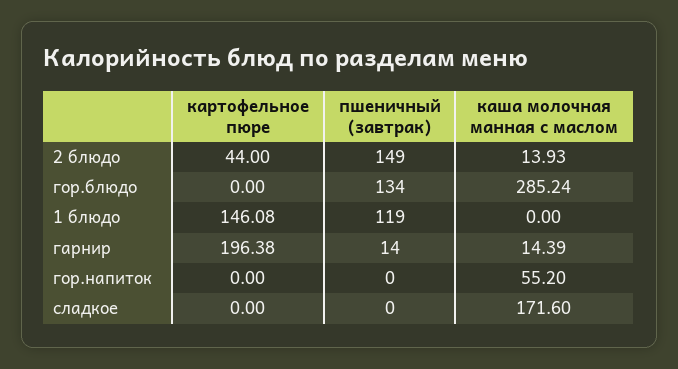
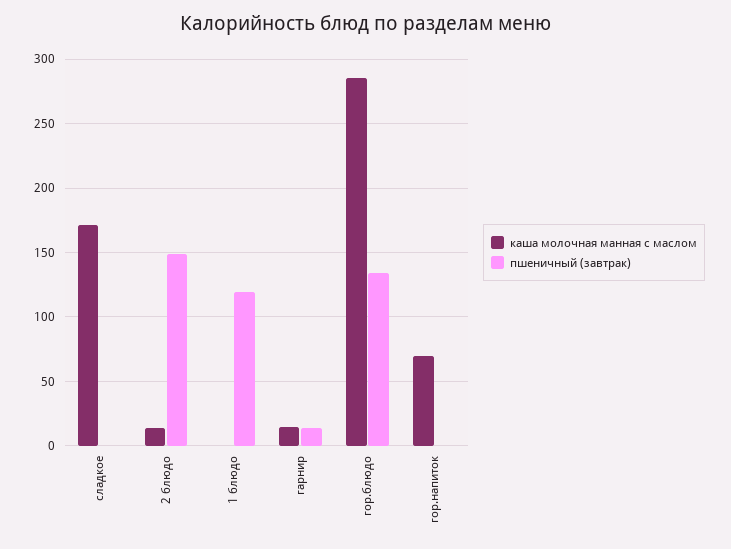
картофельное пюре, 2 блюдо: 44 -> none
картофельное пюре, гор.блюдо: 0 -> none
картофельное пюре, 1 блюдо: 146.08 -> none
картофельное пюре, гарнир: 196.38 -> none
картофельное пюре, гор.напиток: 0 -> none
каша молочная манная с маслом, гор.напиток: 55.2 -> 70
картофельное пюре, сладкое: 0 -> none

